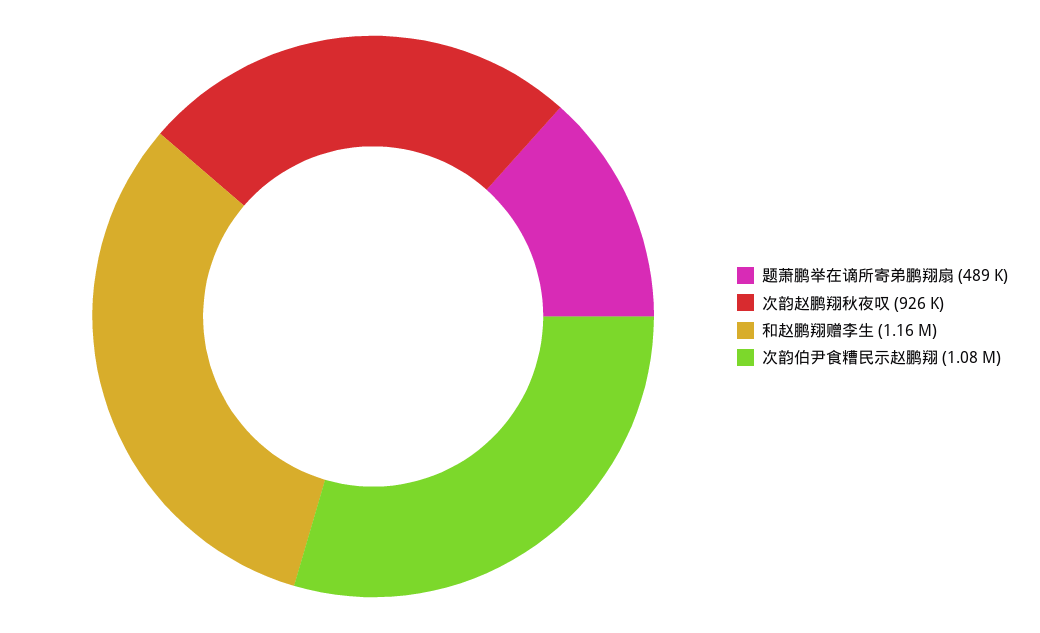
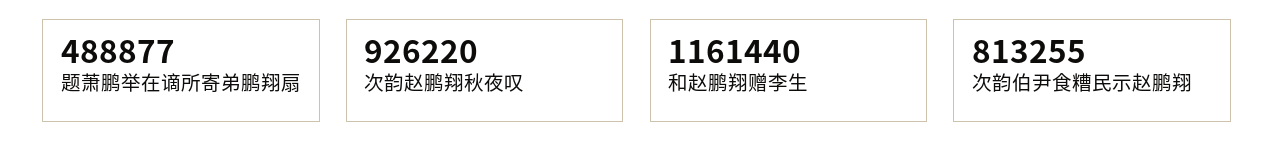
次韵伯尹食糟民示赵鹏翔: 1080000 -> 813255

